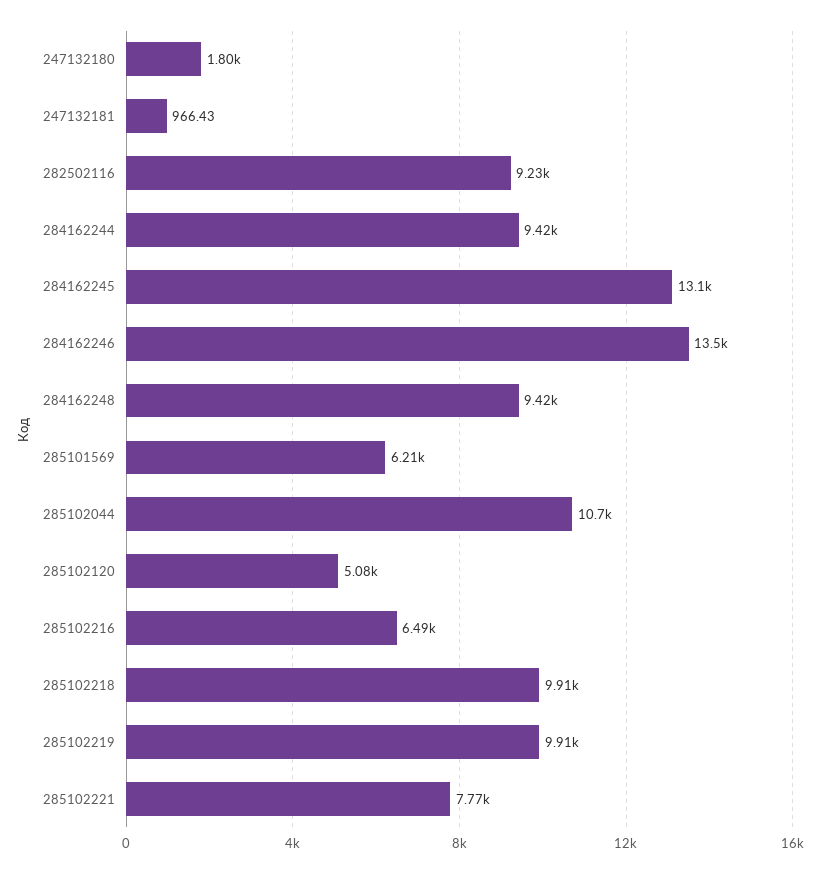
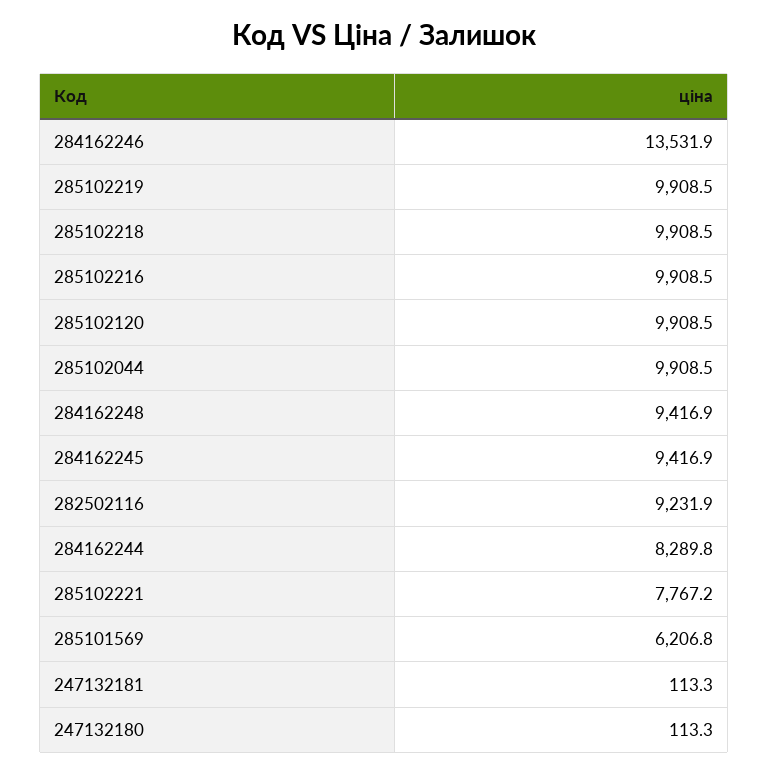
247132180: 1800 -> 113.3
247132181: 966.43 -> 113.3
284162244: 9420 -> 8289.8
284162245: 13100 -> 9416.9
285102044: 10700 -> 9908.5
285102120: 5080 -> 9908.5
285102216: 6490 -> 9908.5

